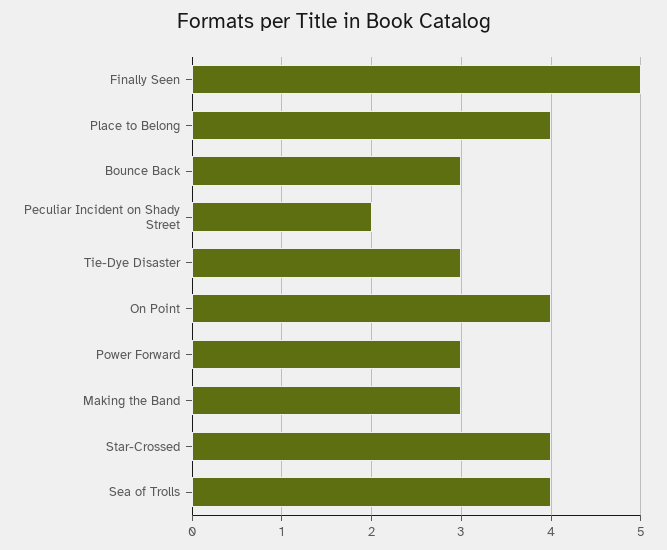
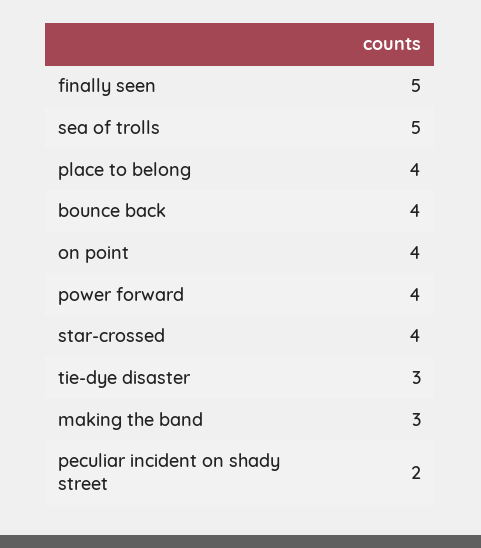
Bounce Back: 3 -> 4
Power Forward: 3 -> 4
Sea of Trolls: 4 -> 5

